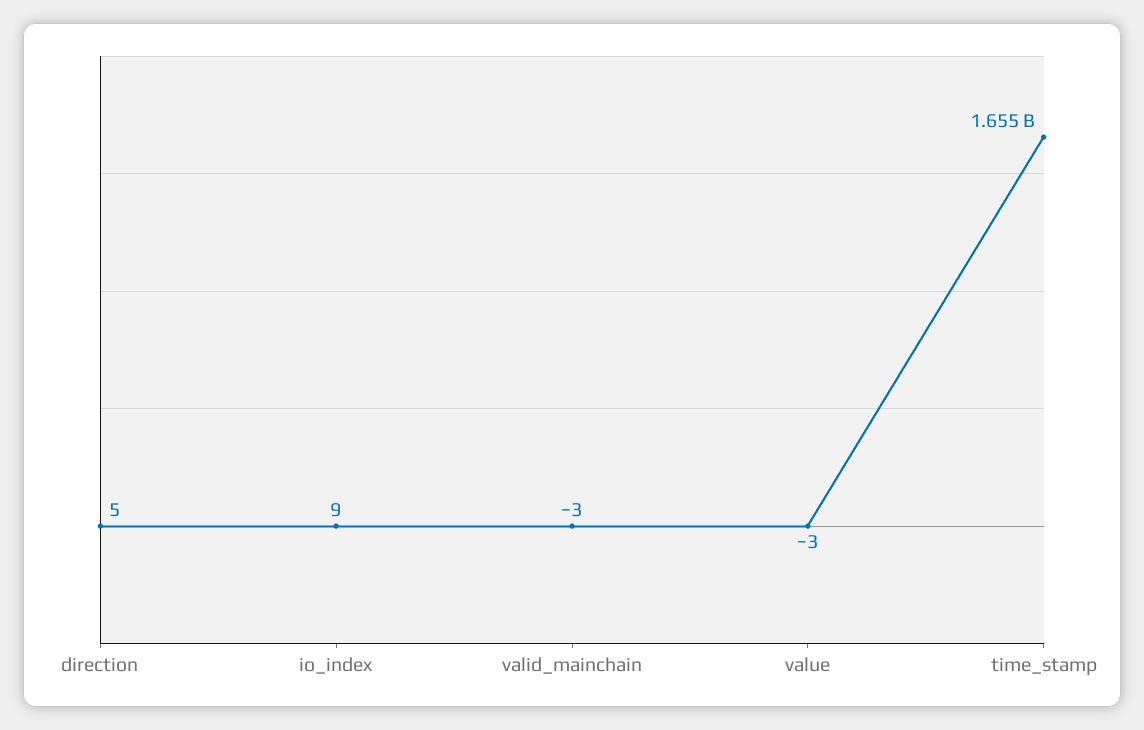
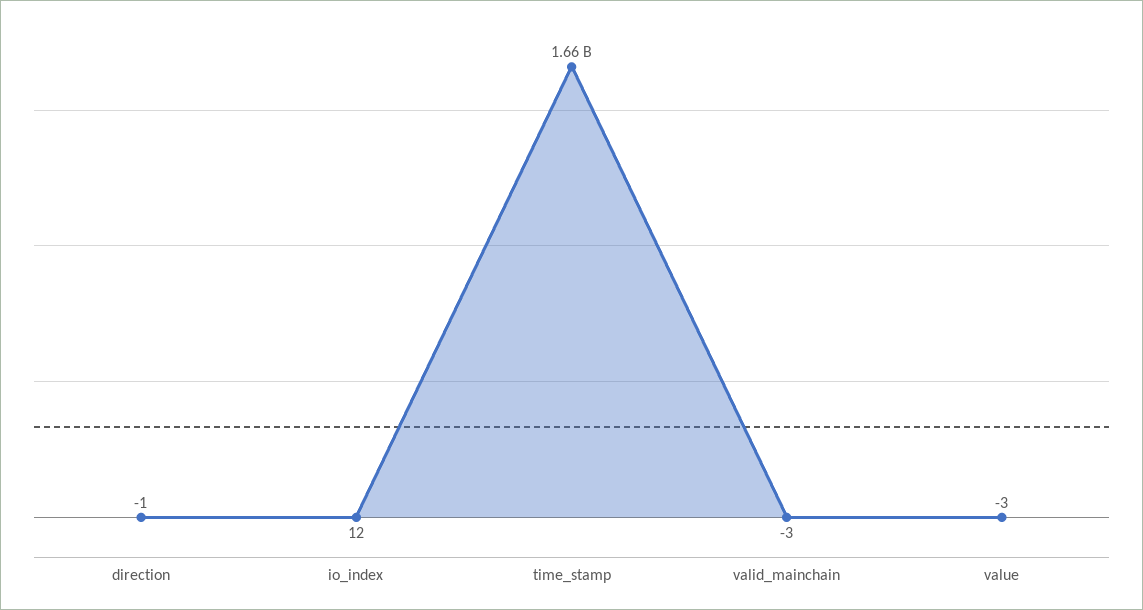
direction: 5 -> -1
io_index: 9 -> 12

